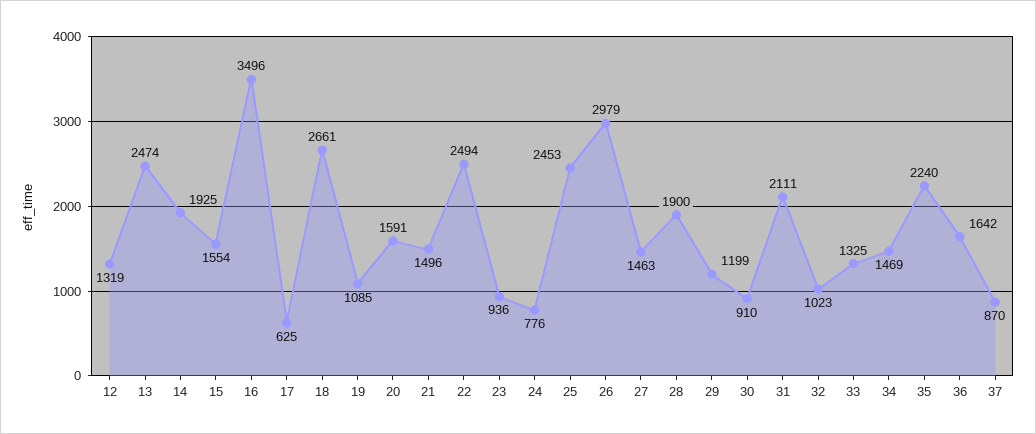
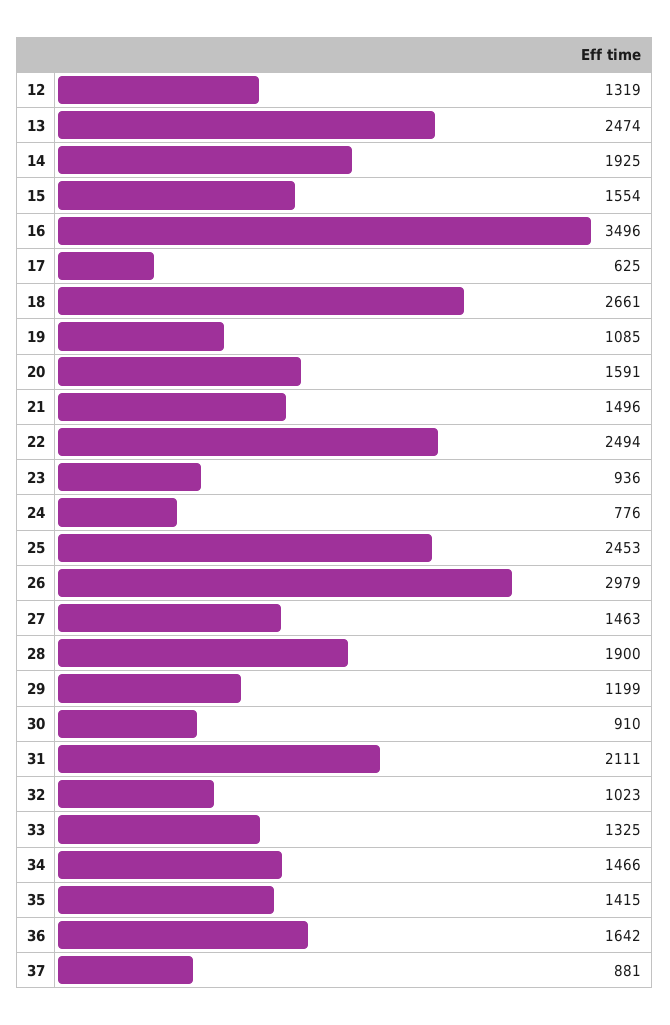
34: 1469 -> 1466
35: 2240 -> 1415
37: 870 -> 881

